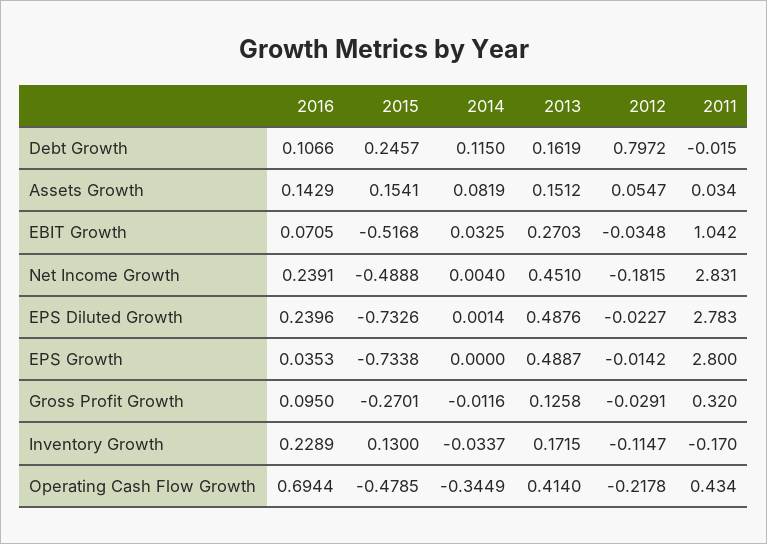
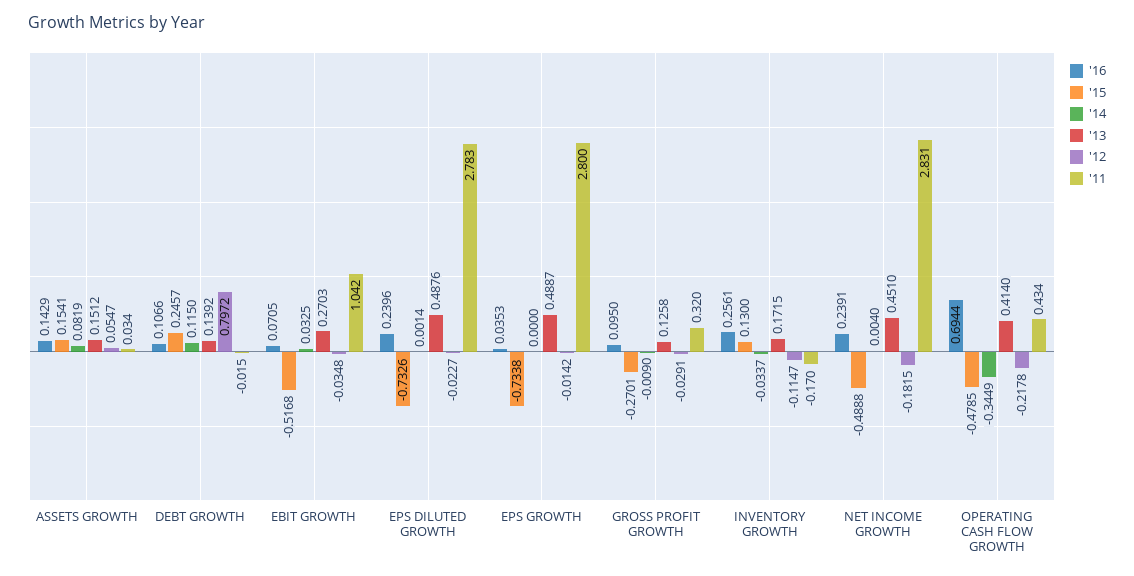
2013, Debt Growth: 0.1619 -> 0.1392
2014, Gross Profit Growth: -0.0116 -> -0.009
2016, Inventory Growth: 0.2289 -> 0.2561

